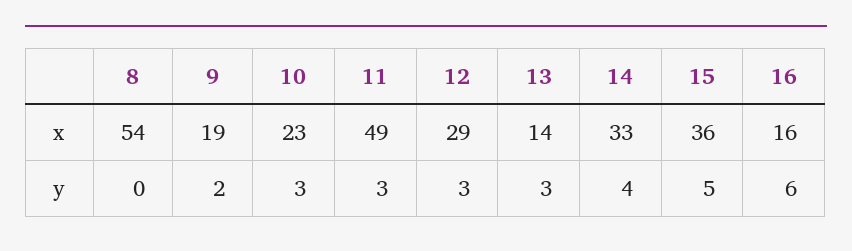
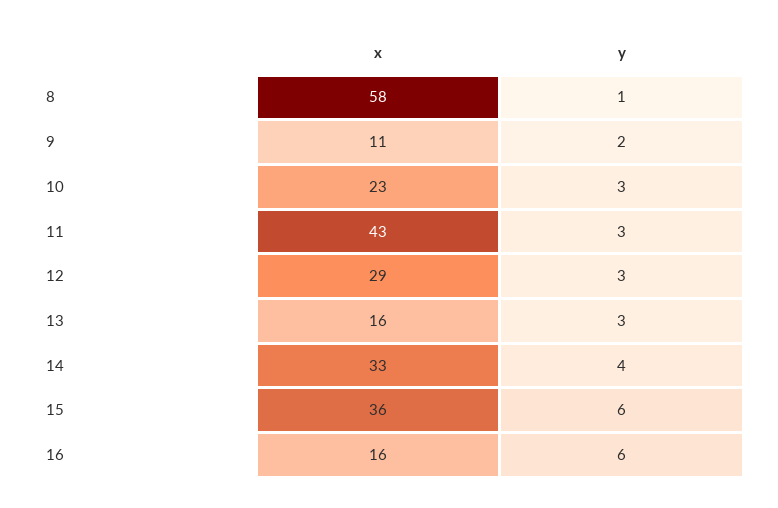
8, x: 54 -> 58
9, x: 19 -> 11
11, x: 49 -> 43
13, x: 14 -> 16
8, y: 0 -> 1
15, y: 5 -> 6

